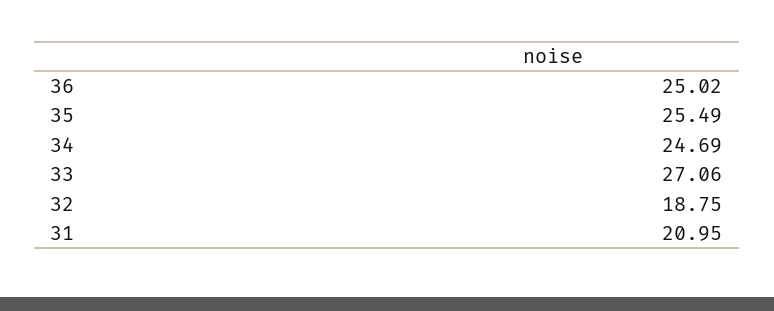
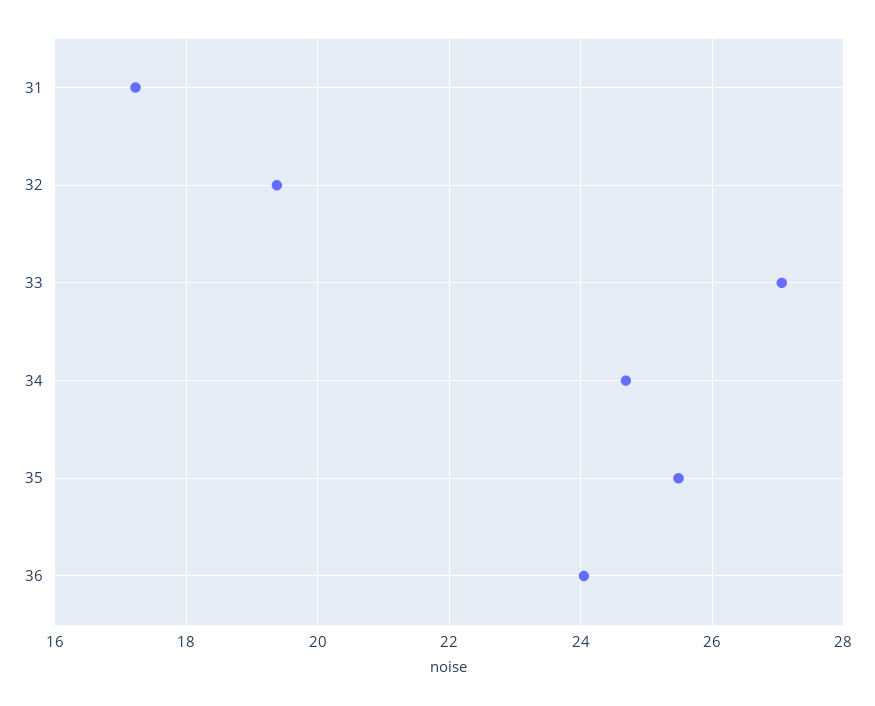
36: 25.02 -> 24
32: 18.75 -> 19.4
31: 20.95 -> 17.2

